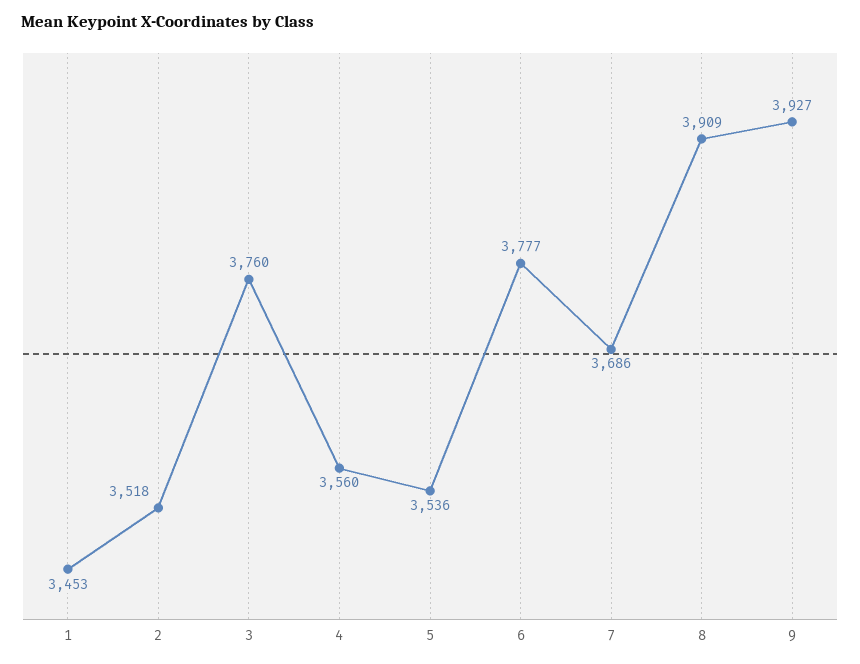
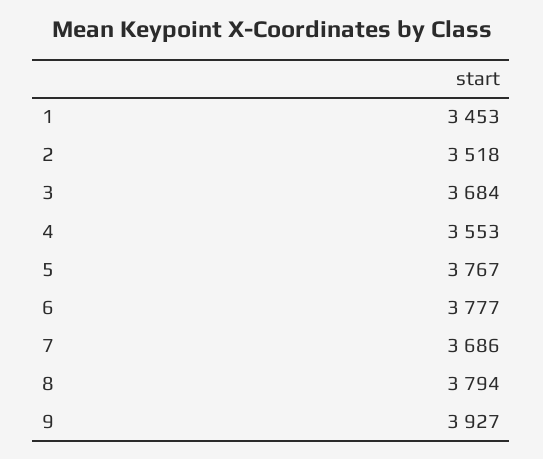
3: 3760 -> 3684
4: 3560 -> 3553
5: 3536 -> 3767
8: 3909 -> 3794

